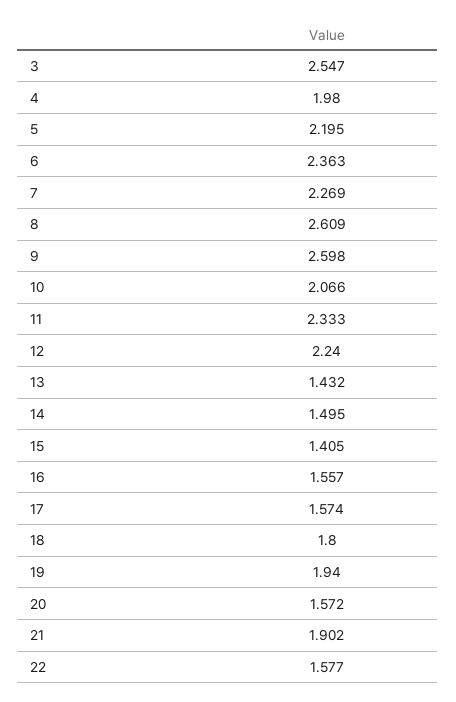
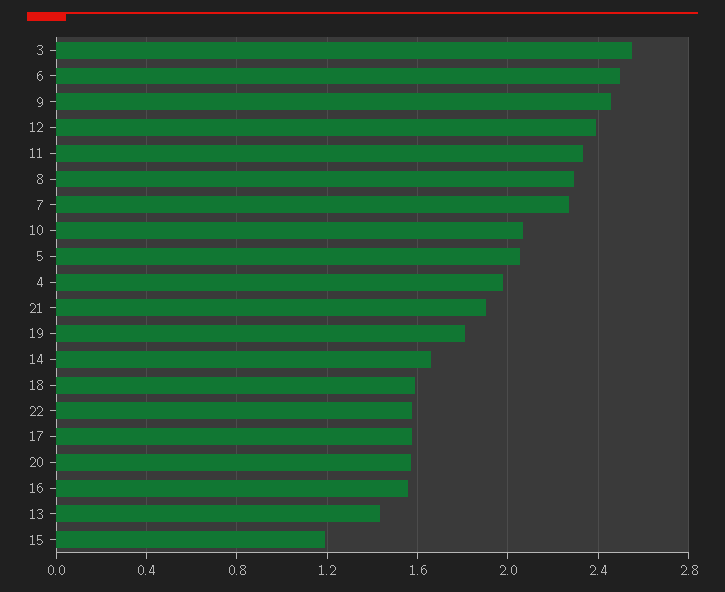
5: 2.195 -> 2.05
6: 2.363 -> 2.5
8: 2.609 -> 2.3
9: 2.598 -> 2.45
12: 2.24 -> 2.4
14: 1.495 -> 1.65
15: 1.405 -> 1.2
18: 1.8 -> 1.6
19: 1.94 -> 1.8

